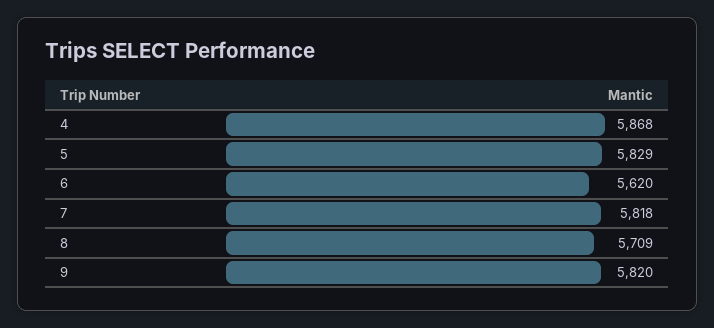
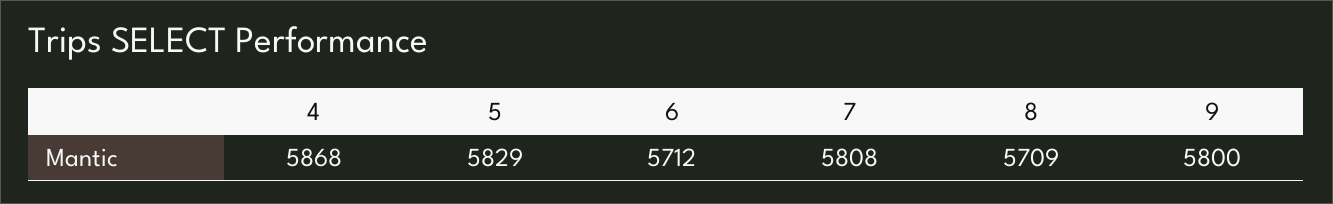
6: 5620 -> 5712
7: 5818 -> 5808
9: 5820 -> 5800

